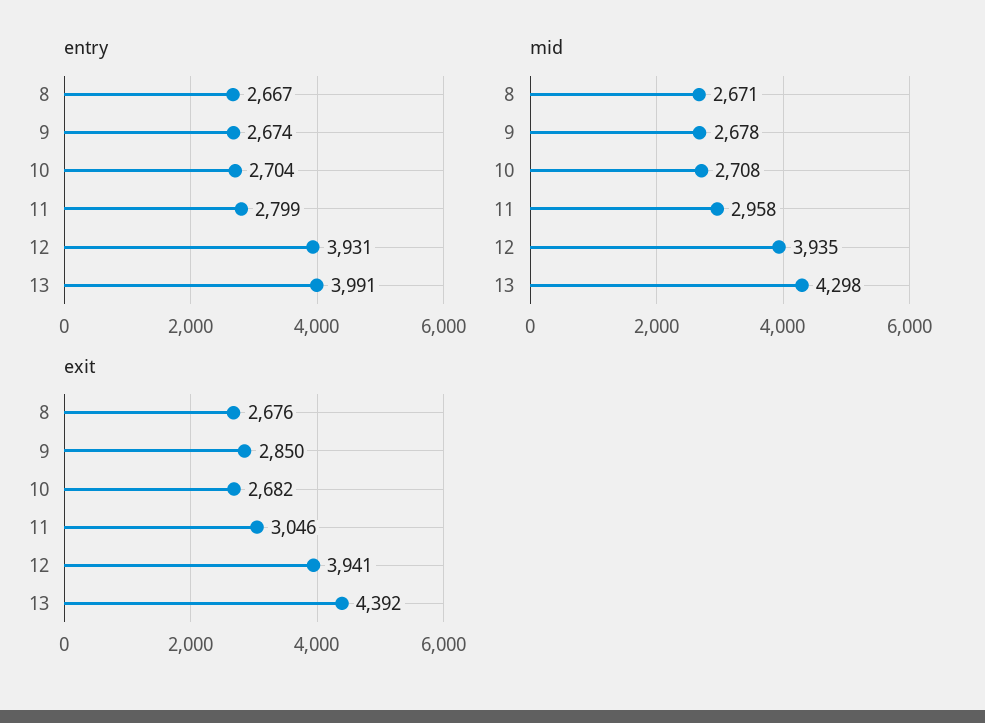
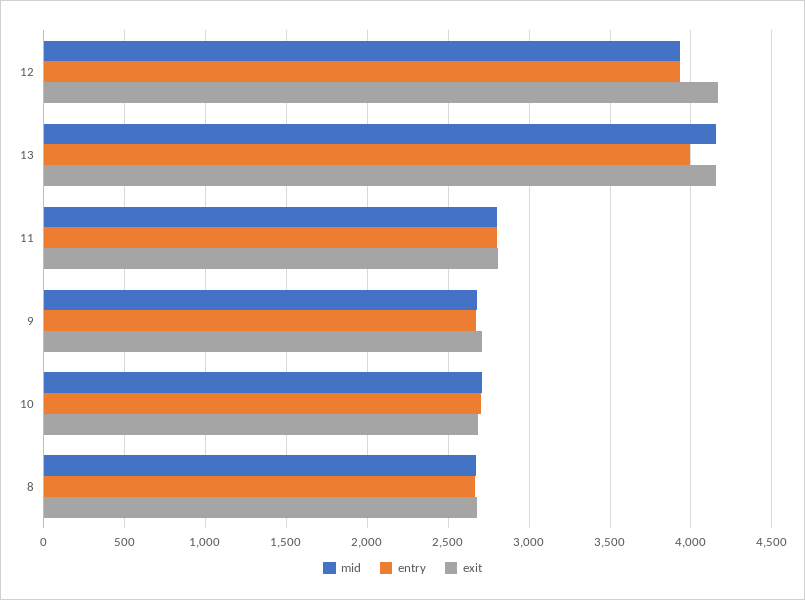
mid, 11: 2958 -> 2800
mid, 13: 4298 -> 4150
exit, 9: 2850 -> 2700
exit, 11: 3046 -> 2800
exit, 12: 3941 -> 4150
exit, 13: 4392 -> 4150

